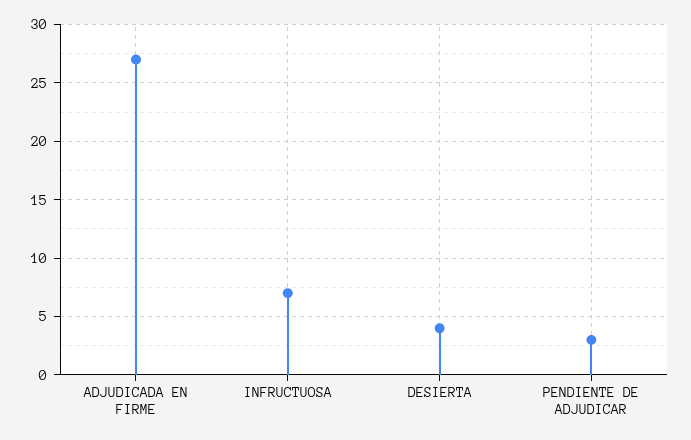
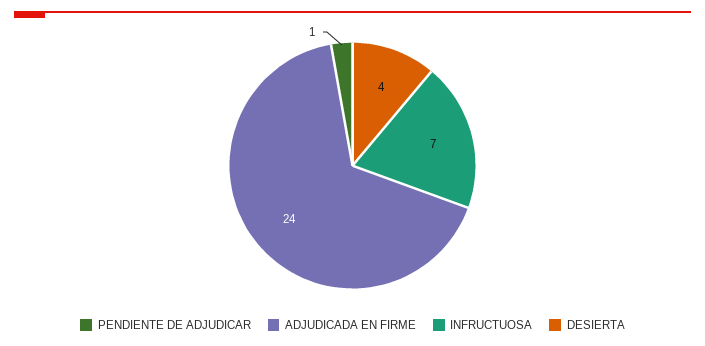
ADJUDICADA EN FIRME: 27 -> 24
PENDIENTE DE ADJUDICAR: 3 -> 1

